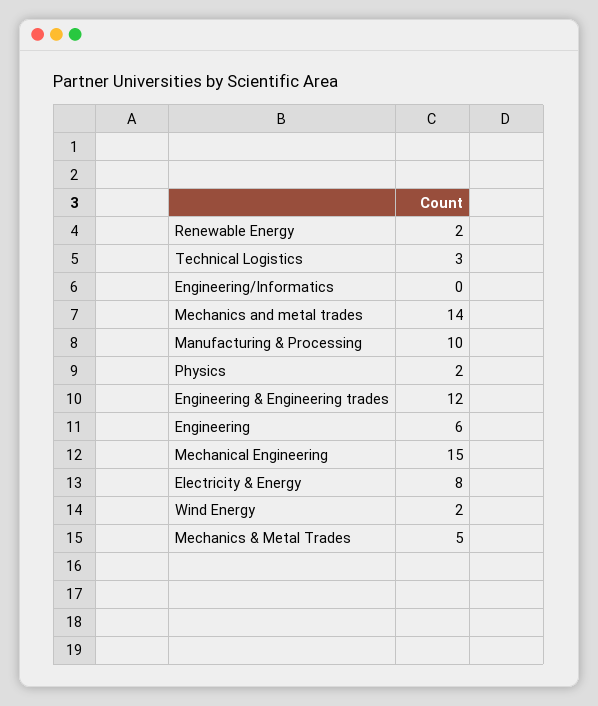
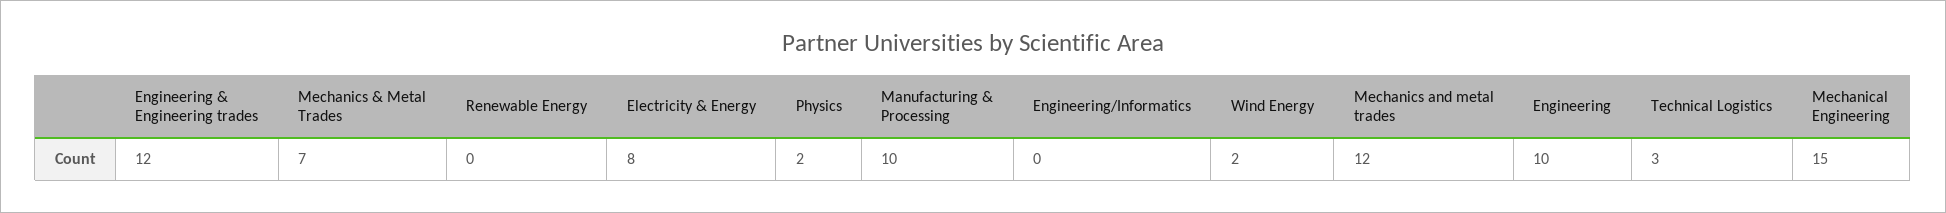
Renewable Energy: 2 -> 0
Mechanics and metal trades: 14 -> 12
Engineering: 6 -> 10
Mechanics & Metal Trades: 5 -> 7

